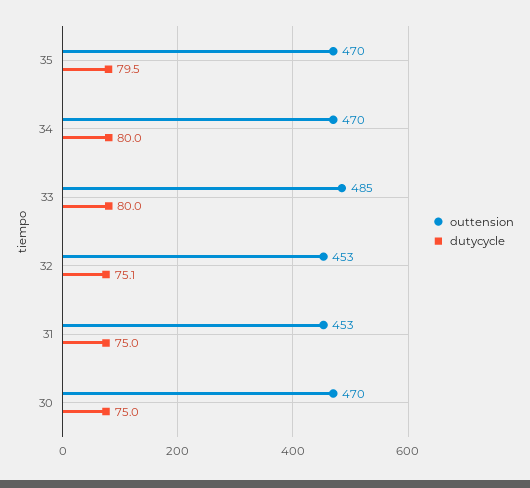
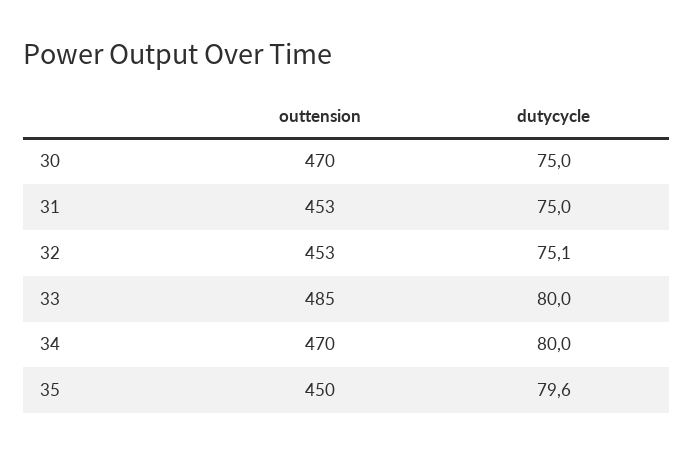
outtension, 35: 470 -> 450
dutycycle, 35: 79.5 -> 79.6

